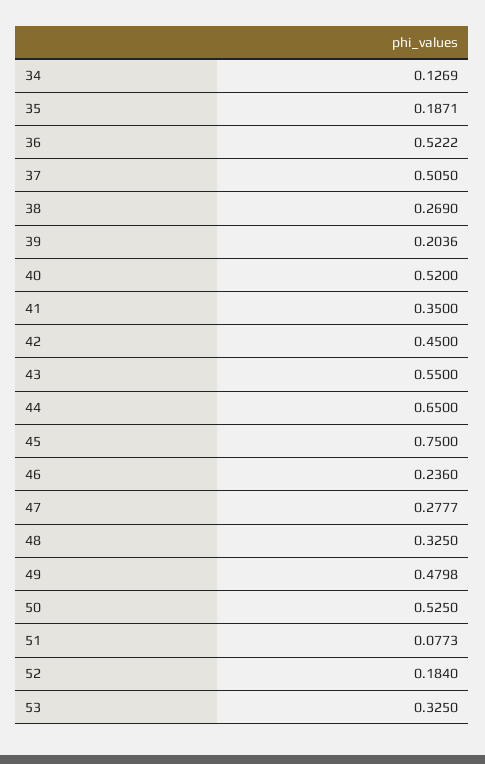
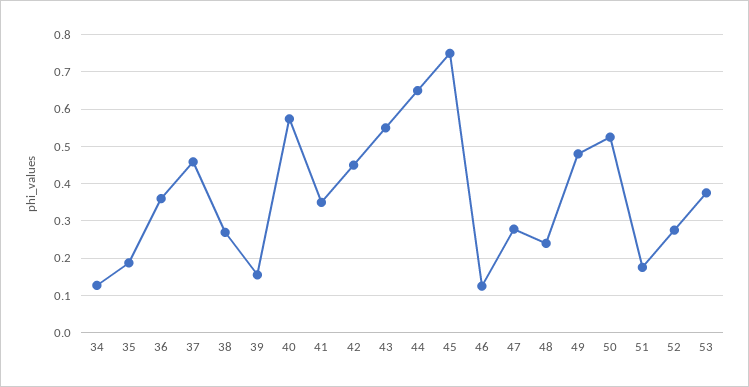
36: 0.5222 -> 0.36
37: 0.505 -> 0.46
39: 0.2036 -> 0.16
40: 0.52 -> 0.58
46: 0.236 -> 0.12
48: 0.325 -> 0.24
51: 0.0773 -> 0.18
52: 0.184 -> 0.28
53: 0.325 -> 0.38

